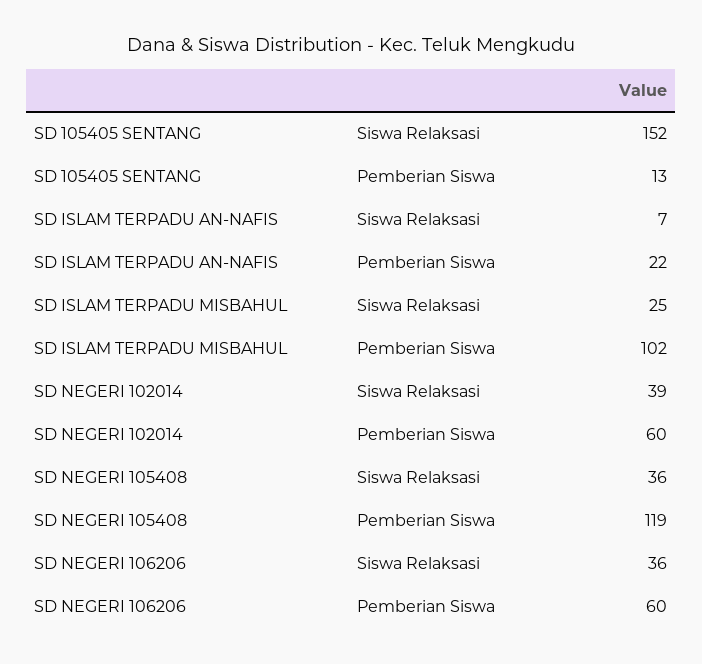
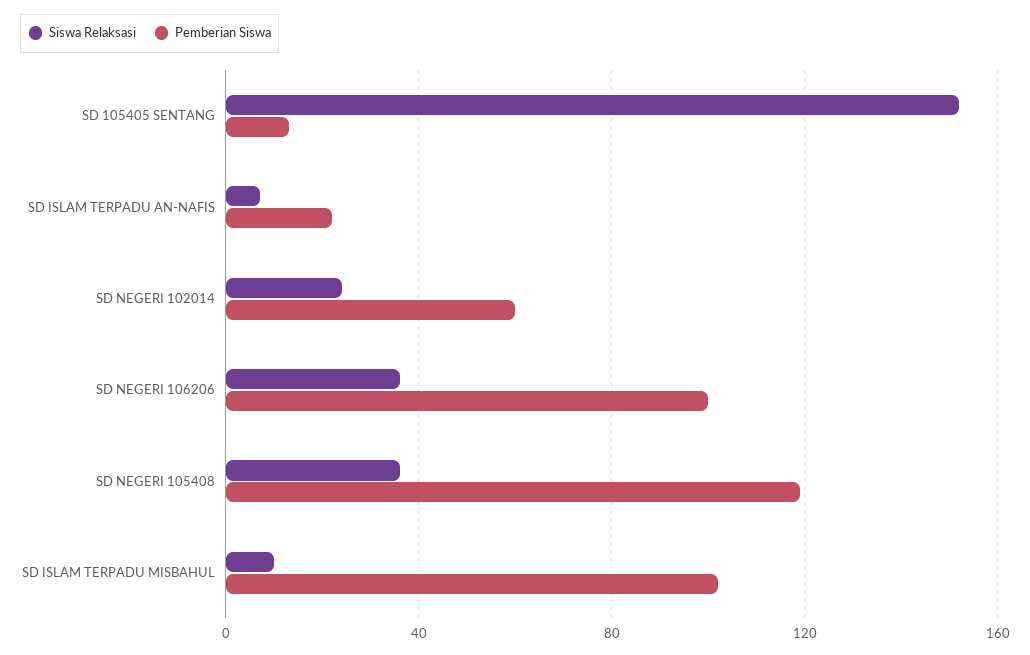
Siswa Relaksasi, SD ISLAM TERPADU MISBAHUL: 25 -> 10
Siswa Relaksasi, SD NEGERI 102014: 39 -> 25
Pemberian Siswa, SD NEGERI 106206: 60 -> 100

